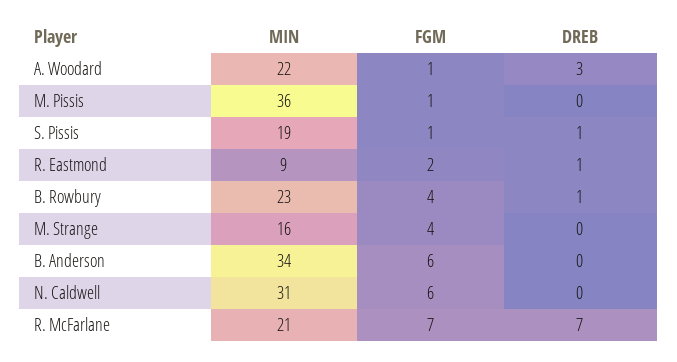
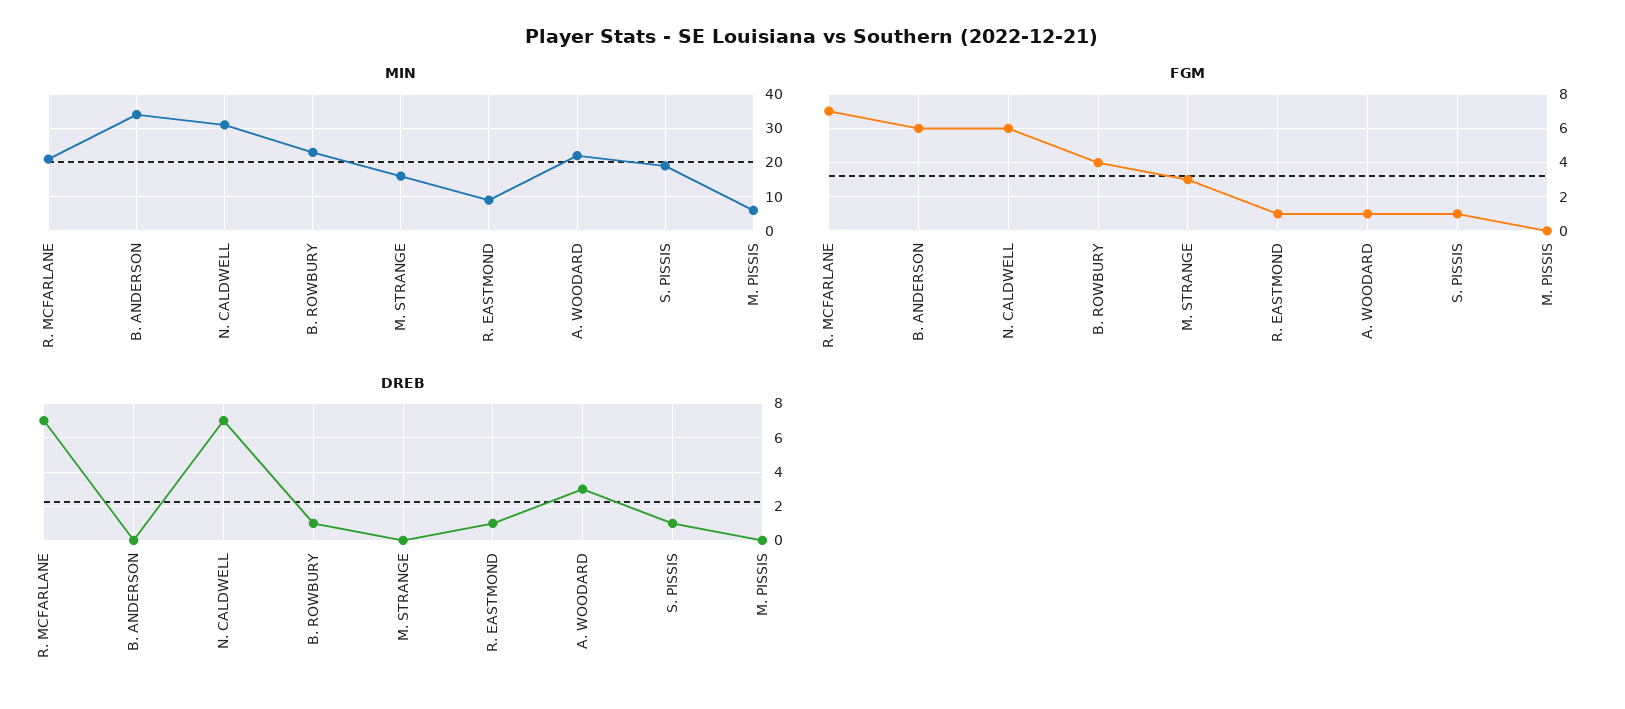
MIN, M. Pissis: 36 -> 5
FGM, M. Pissis: 1 -> 0
FGM, R. Eastmond: 2 -> 1
FGM, M. Strange: 4 -> 3
DREB, N. Caldwell: 0 -> 7

